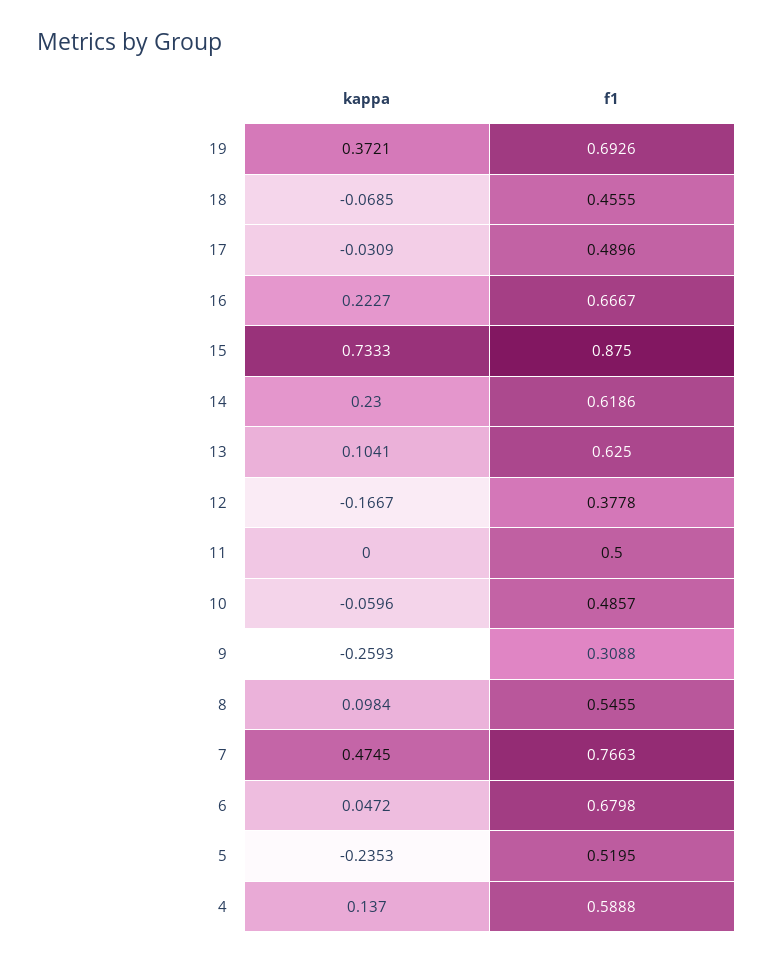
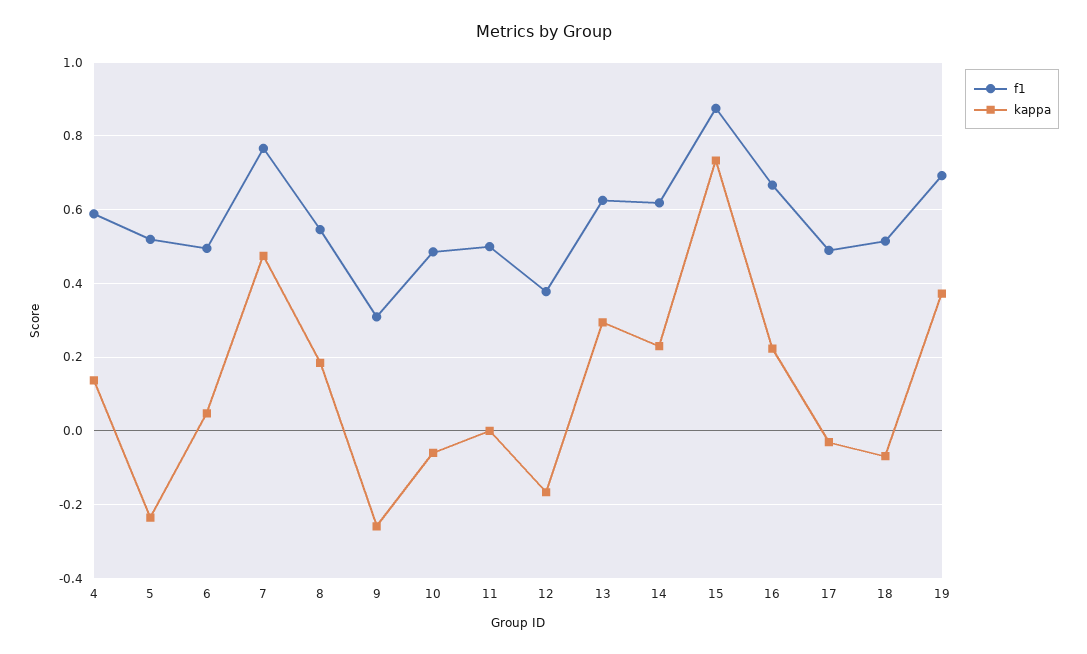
f1, 18: 0.4555 -> 0.52
kappa, 13: 0.1041 -> 0.3
kappa, 8: 0.0984 -> 0.18
f1, 6: 0.6798 -> 0.5

